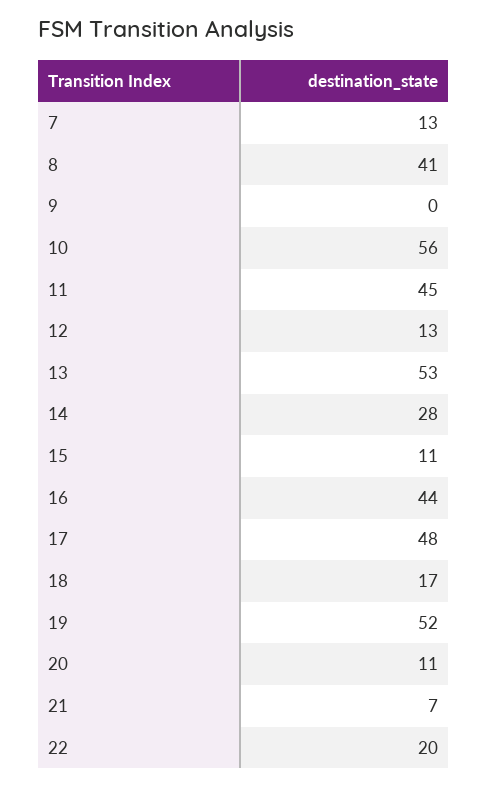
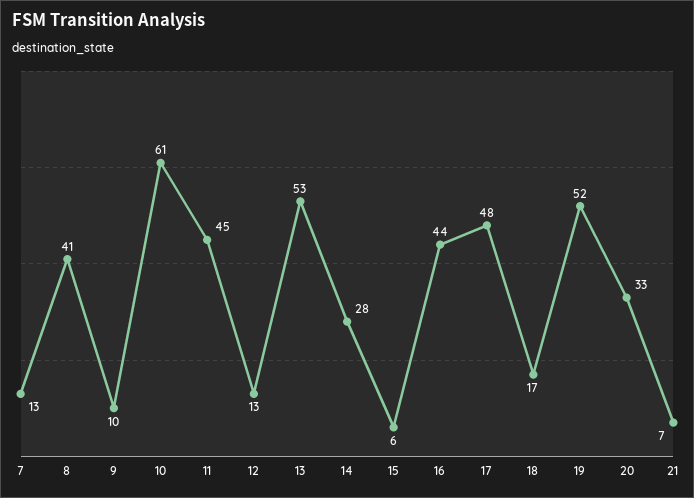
9: 0 -> 10
10: 56 -> 61
15: 11 -> 6
20: 11 -> 33
22: 20 -> none

